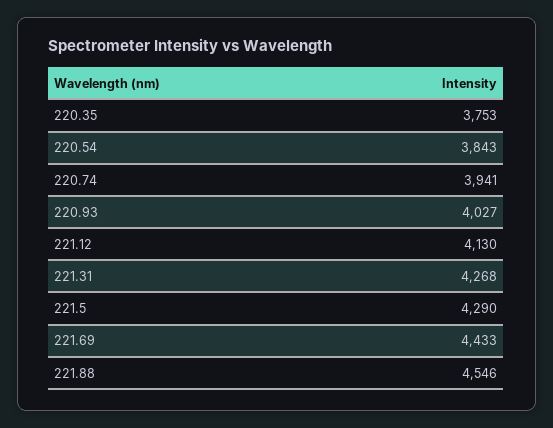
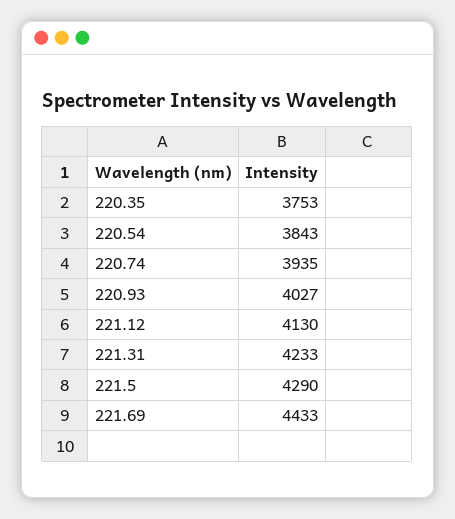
220.74: 3941 -> 3935
221.31: 4268 -> 4233
221.88: 4546 -> none

